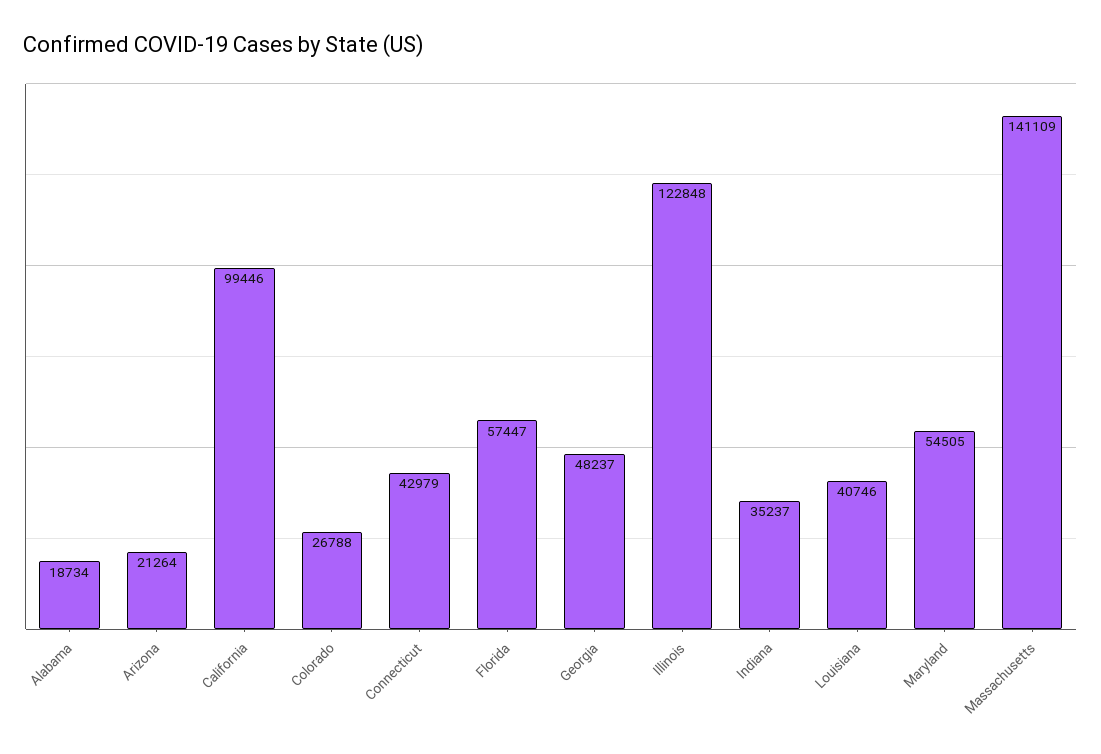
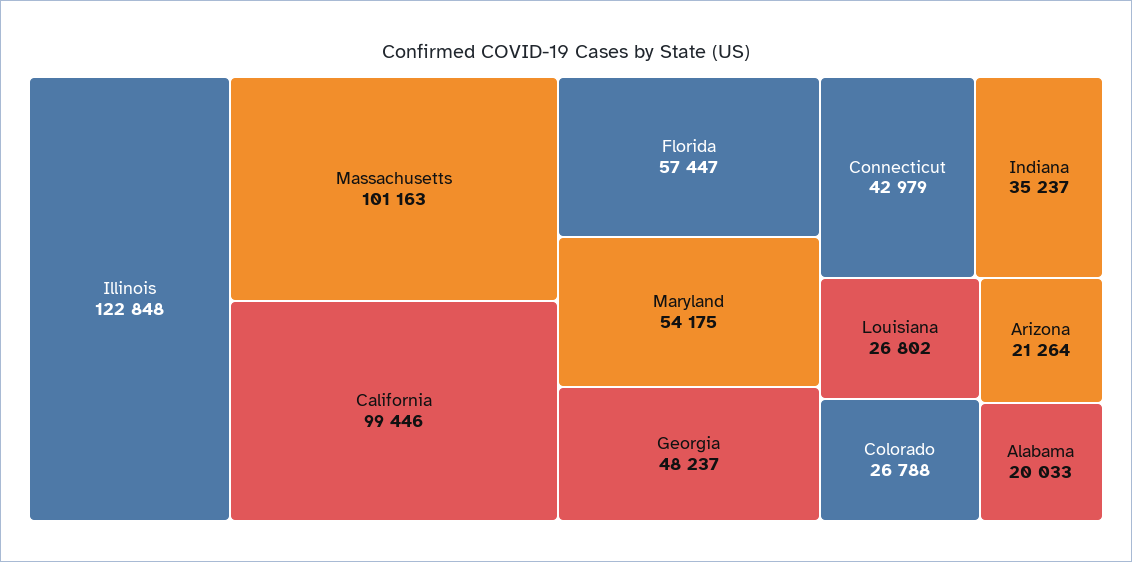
Alabama: 18734 -> 20033
Louisiana: 40746 -> 26802
Maryland: 54505 -> 54175
Massachusetts: 141109 -> 101163

